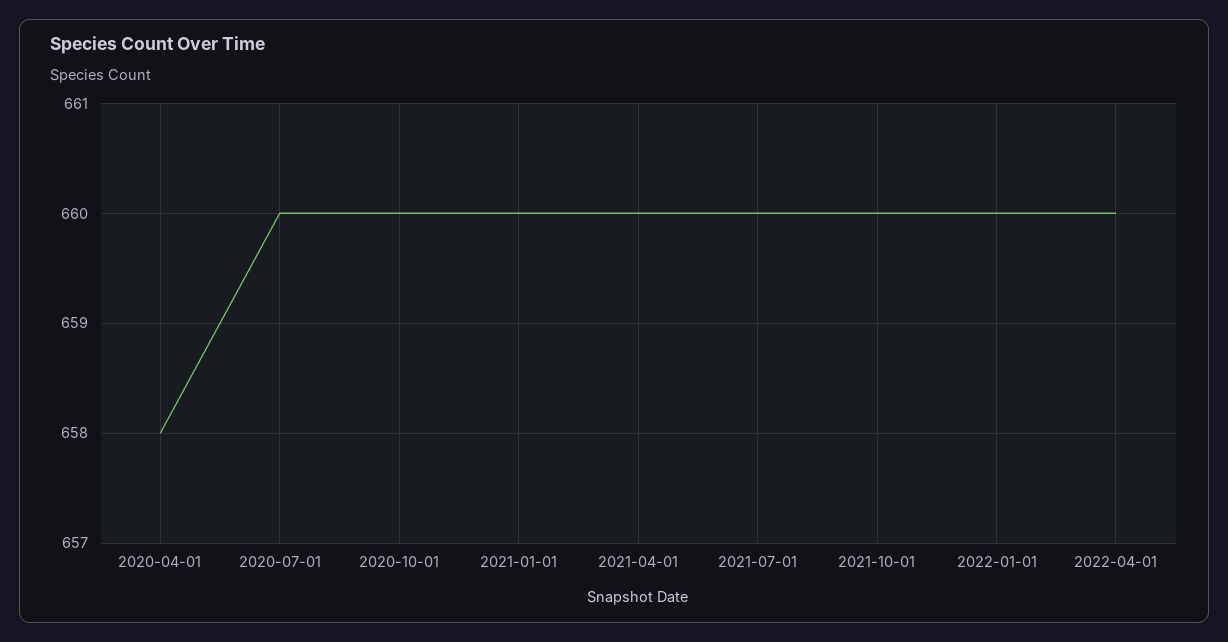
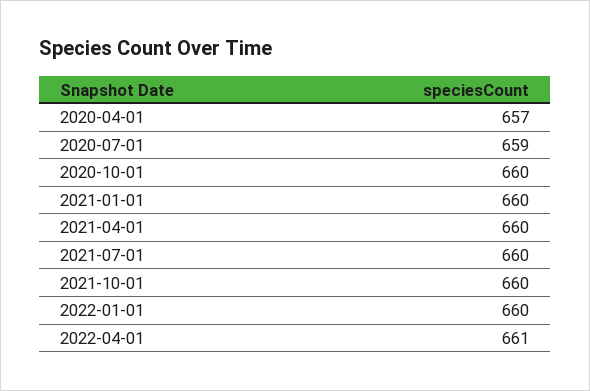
2020-04-01: 658 -> 657
2020-07-01: 660 -> 659
2022-04-01: 660 -> 661

